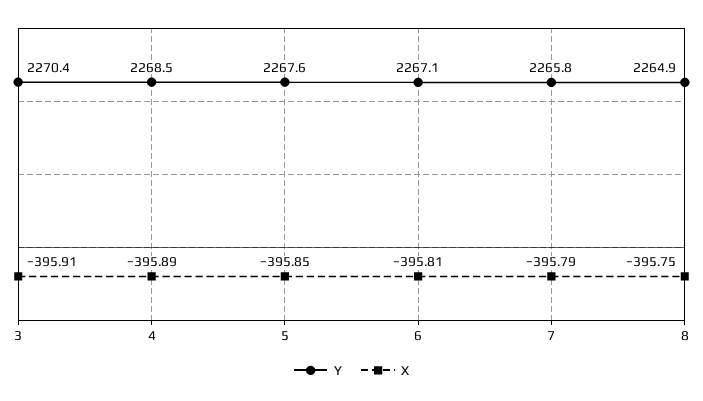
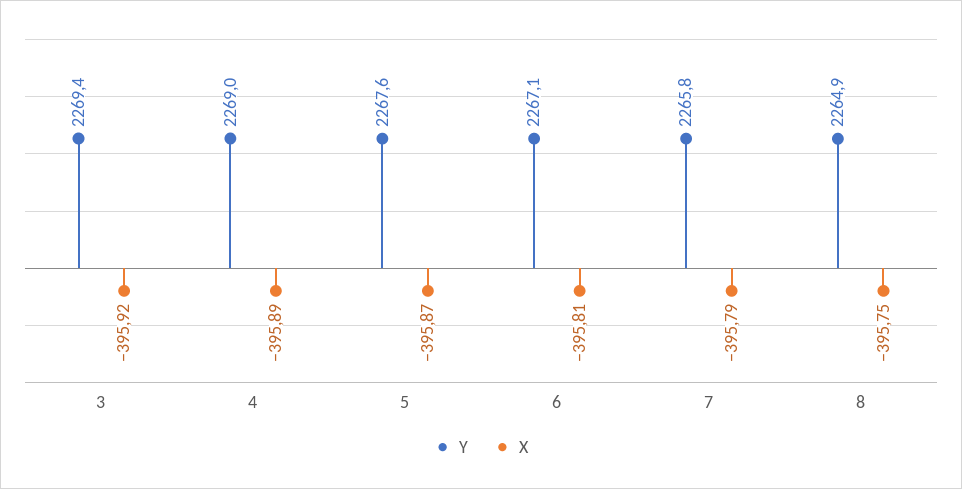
Y, 3: 2270.4 -> 2269.4
X, 3: -395.91 -> -395.92
Y, 4: 2268.5 -> 2269
X, 5: -395.85 -> -395.87

